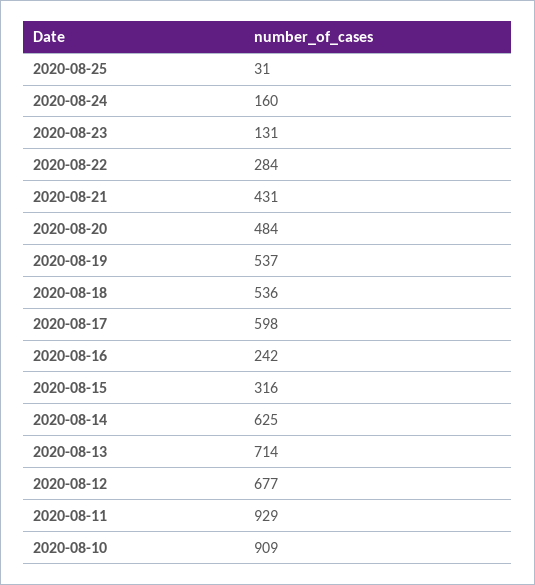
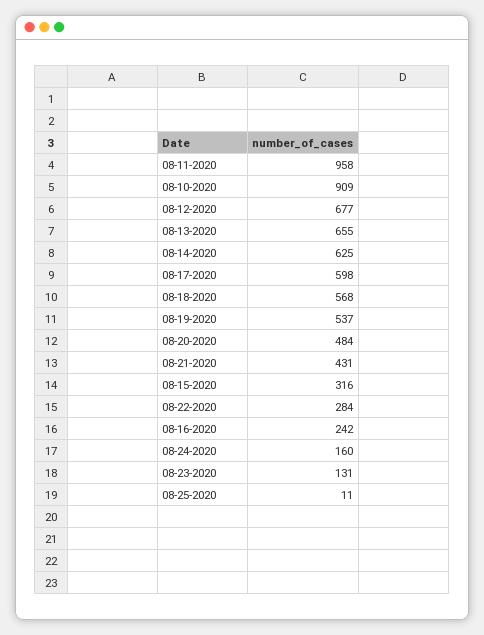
2020-08-25: 31 -> 11
2020-08-18: 536 -> 568
2020-08-13: 714 -> 655
2020-08-11: 929 -> 958

